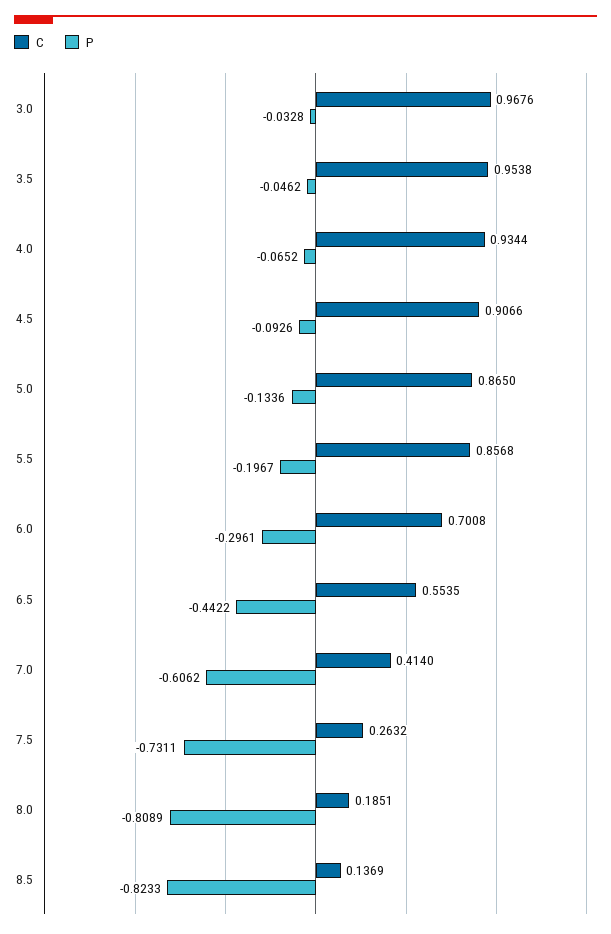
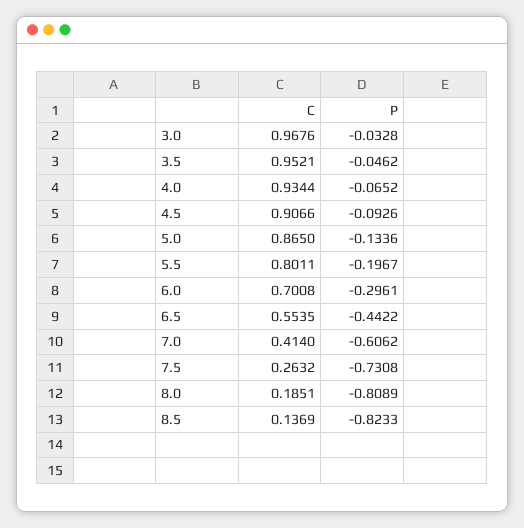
C, 3.5: 0.9538 -> 0.9521
C, 5.5: 0.8568 -> 0.8011
P, 7.5: -0.7311 -> -0.7308

